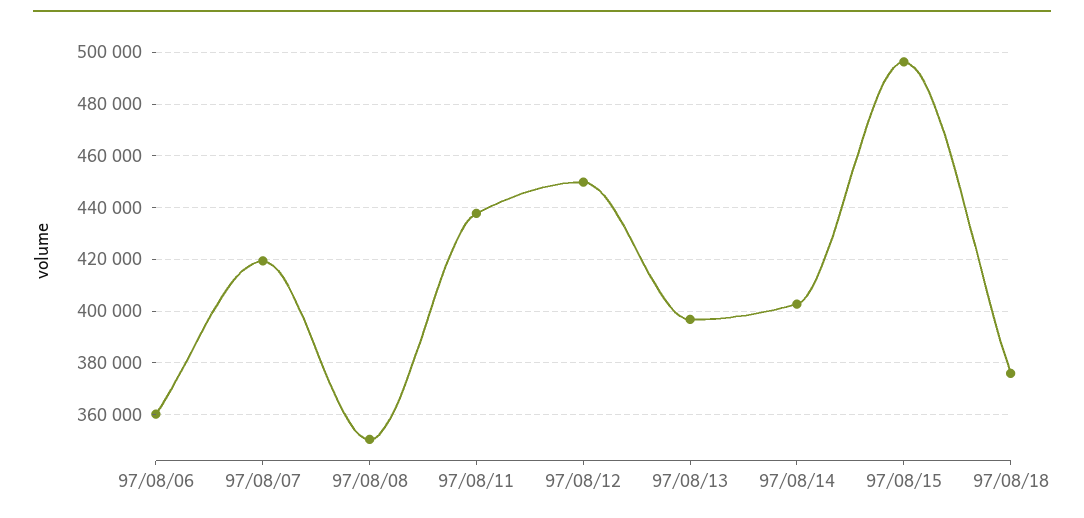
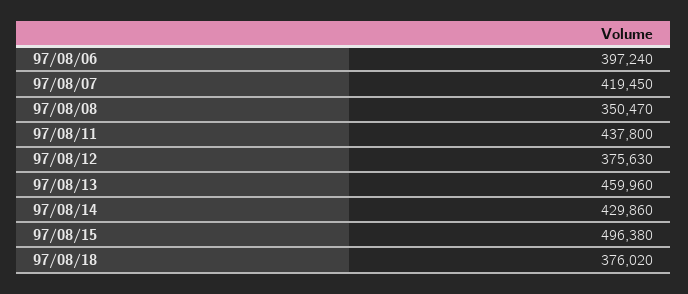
97/08/06: 360000 -> 397240
97/08/12: 450000 -> 375630
97/08/13: 397500 -> 459960
97/08/14: 402500 -> 429860

